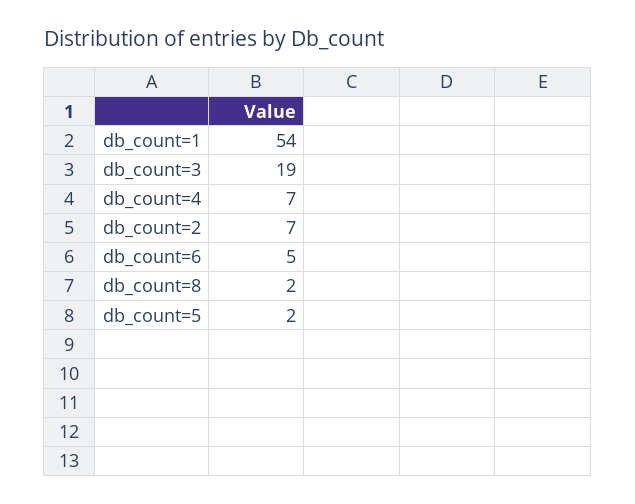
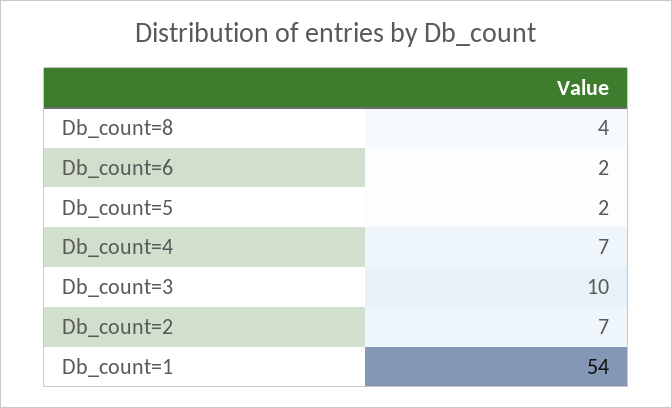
db_count=3: 19 -> 10
db_count=6: 5 -> 2
db_count=8: 2 -> 4

